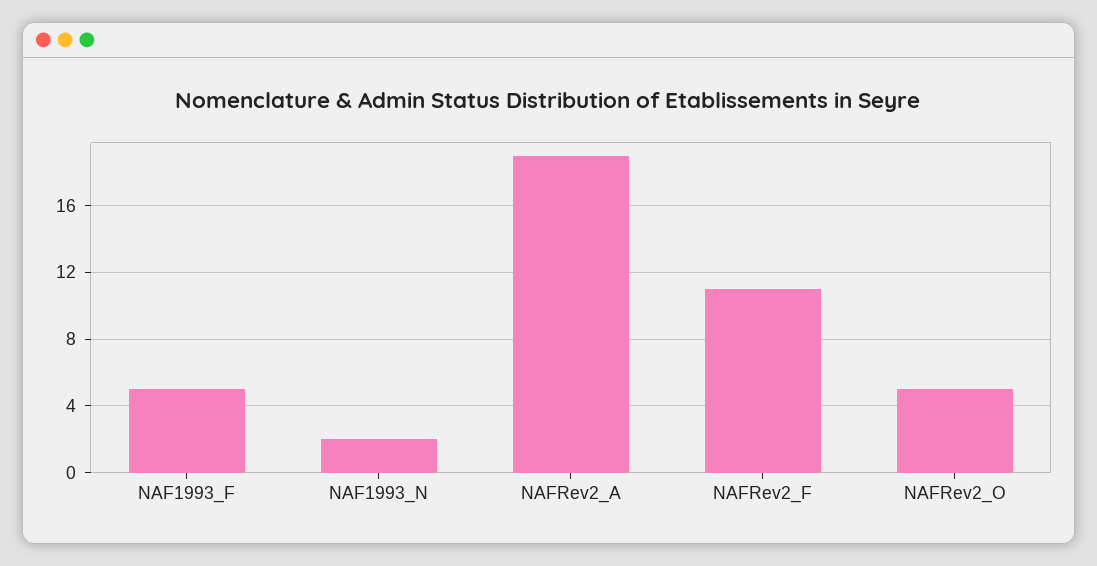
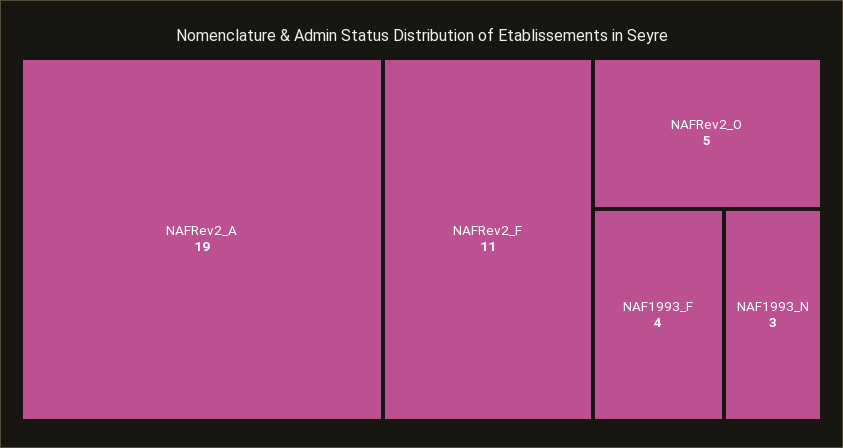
NAF1993_F: 5 -> 4
NAF1993_N: 2 -> 3

